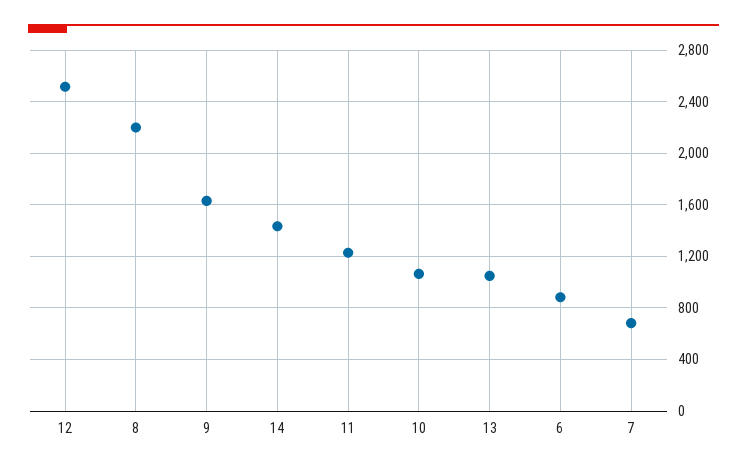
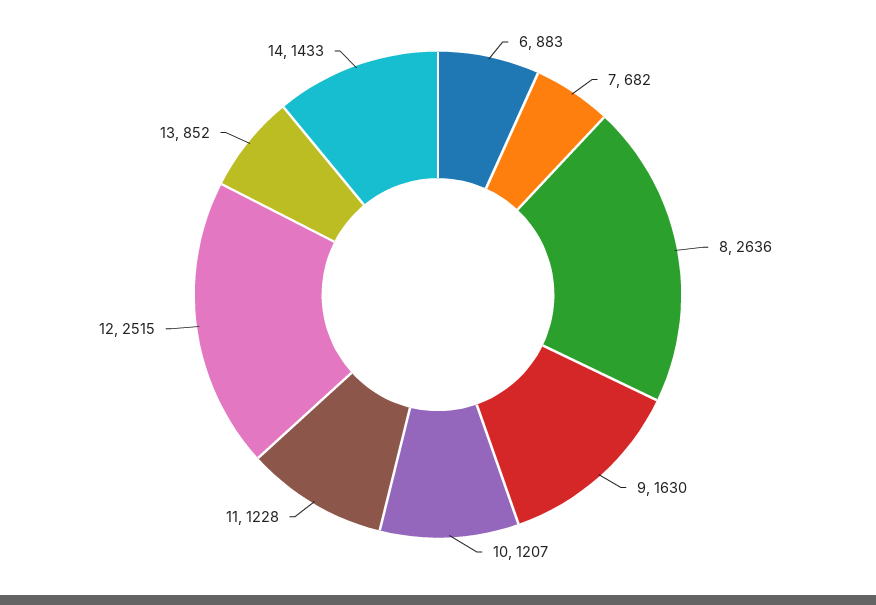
8: 2200 -> 2636
10: 1050 -> 1207
13: 1050 -> 852

